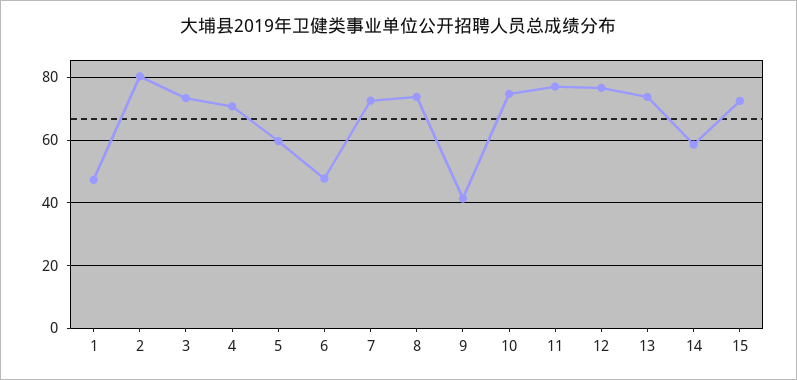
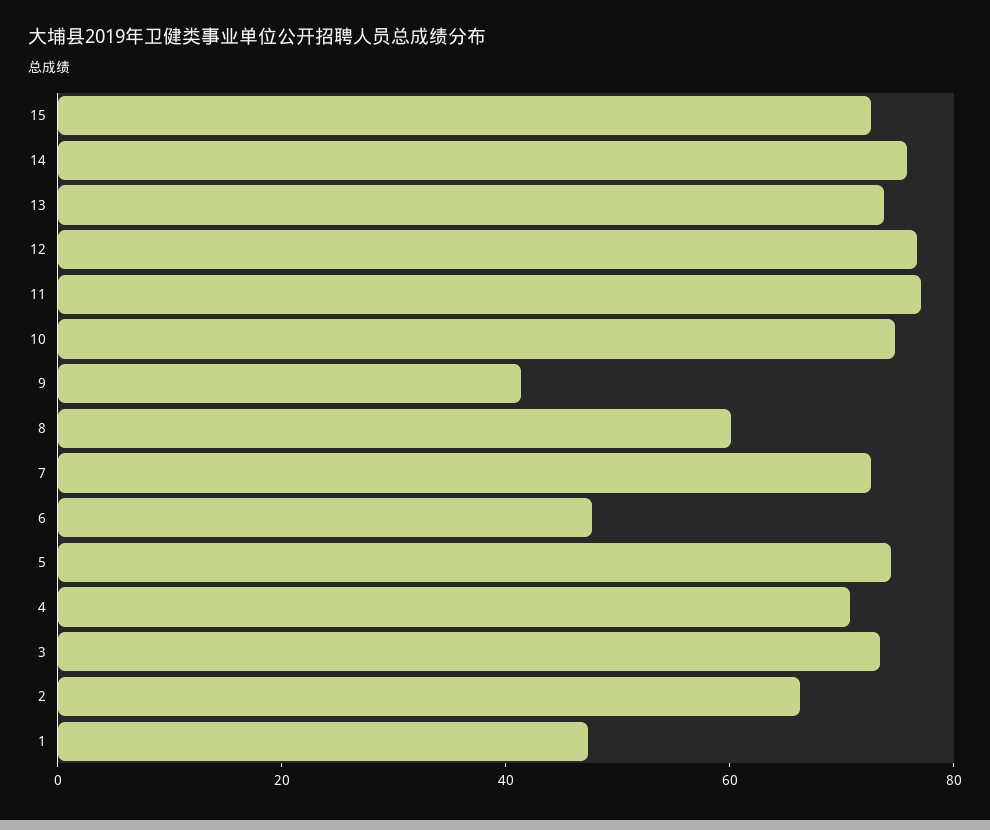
2: 80 -> 65
5: 60 -> 75
8: 74 -> 60
14: 58 -> 75

